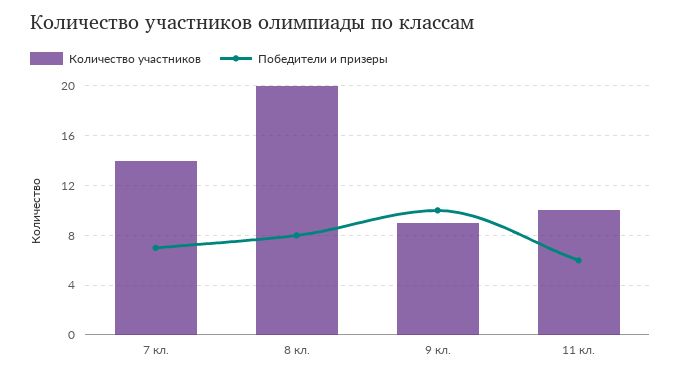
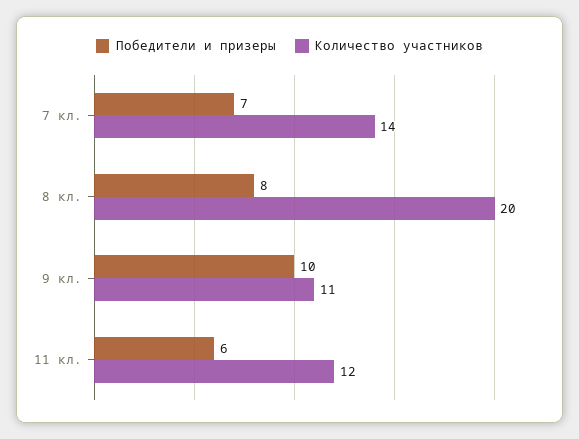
Количество участников, 9 кл.: 9 -> 11
Количество участников, 11 кл.: 10 -> 12

